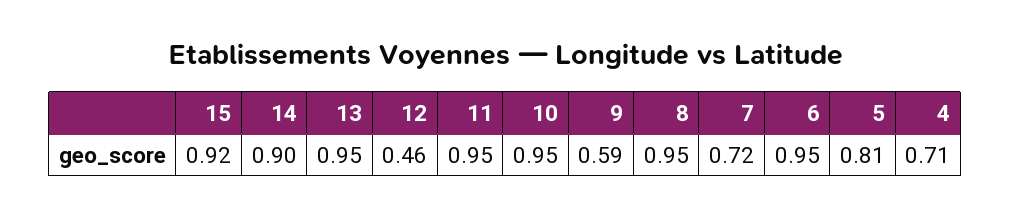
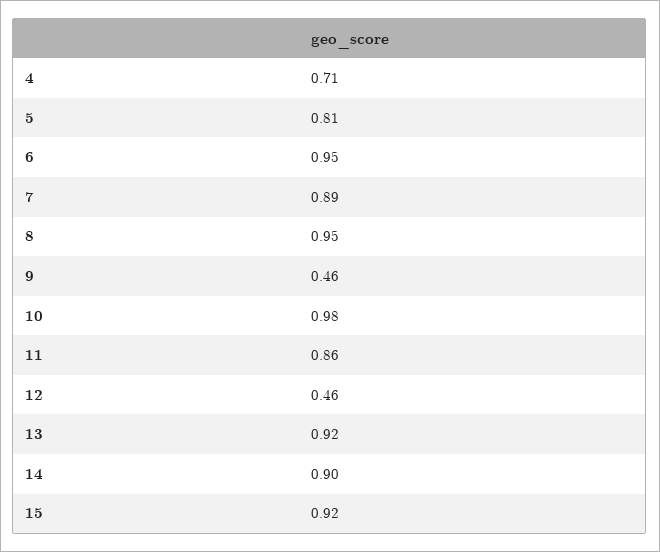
13: 0.95 -> 0.92
11: 0.95 -> 0.86
10: 0.95 -> 0.98
9: 0.59 -> 0.46
7: 0.72 -> 0.89

